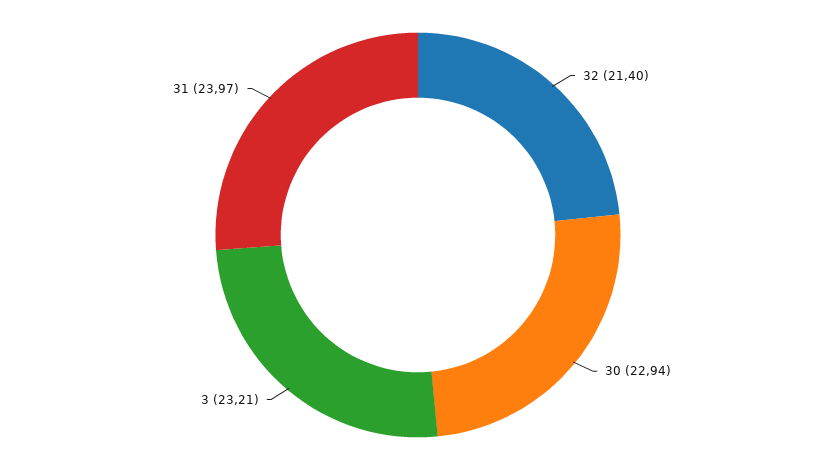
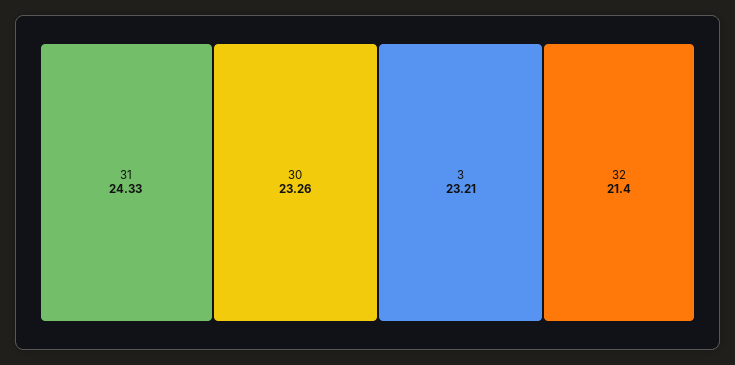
30: 22.94 -> 23.26
31: 23.97 -> 24.33

